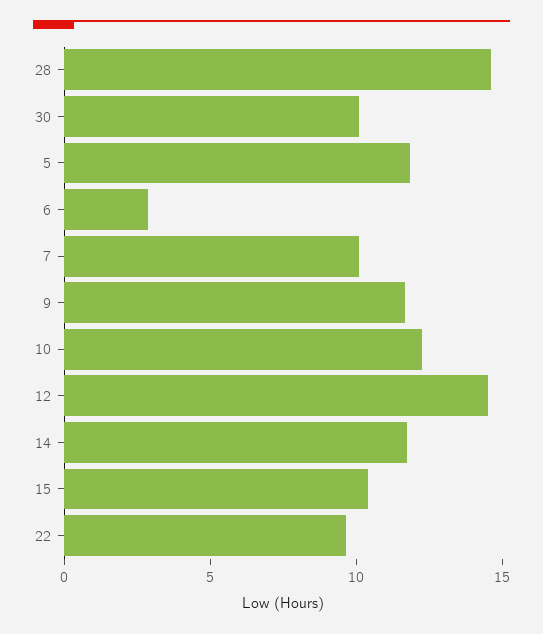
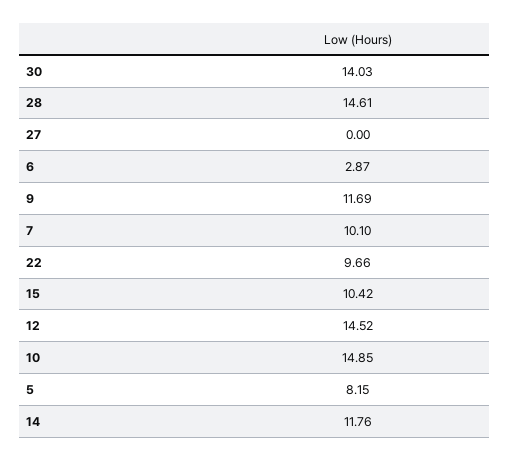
30: 10 -> 14.03
5: 12 -> 8.15
10: 12 -> 14.85
27: none -> 0

